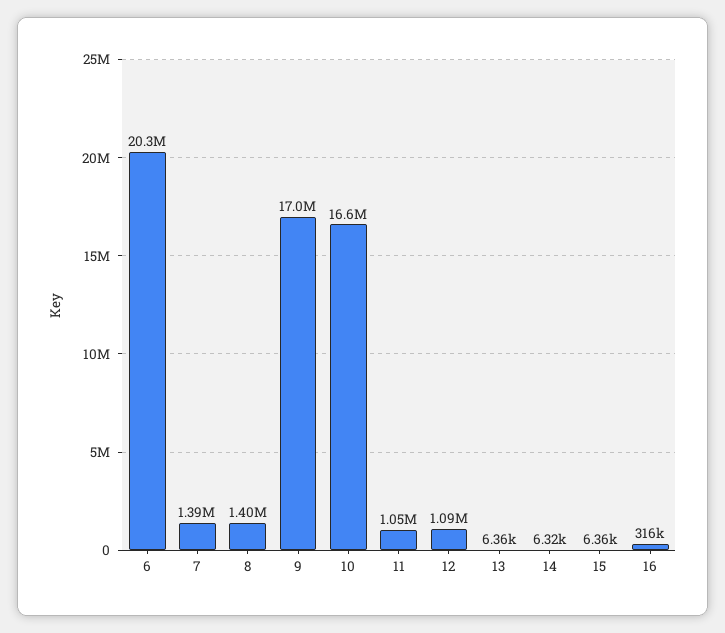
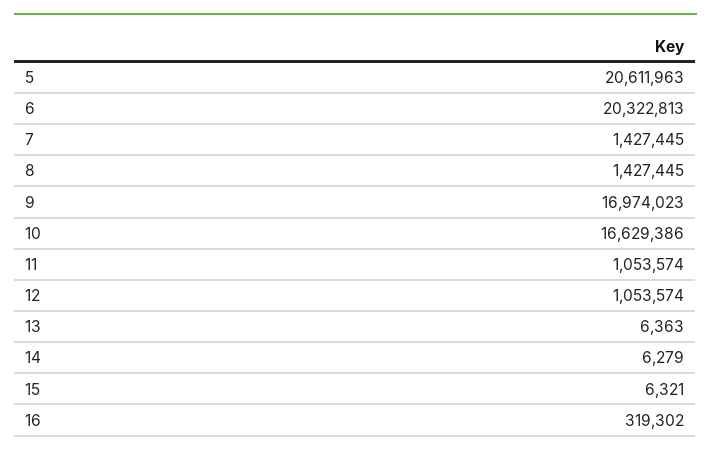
7: 1390000 -> 1427445
8: 1400000 -> 1427445
12: 1090000 -> 1053574
14: 6320 -> 6279
15: 6360 -> 6321
16: 316000 -> 319302
5: none -> 20611963

